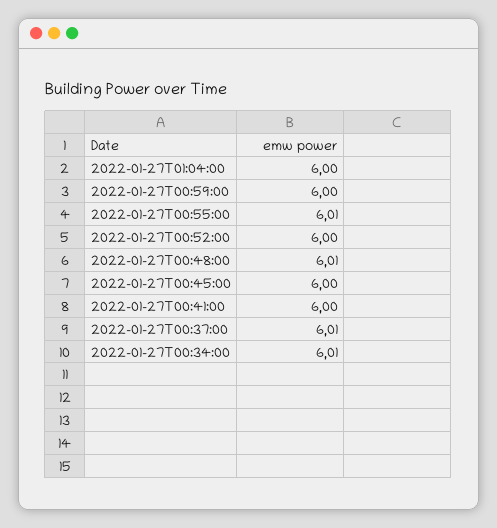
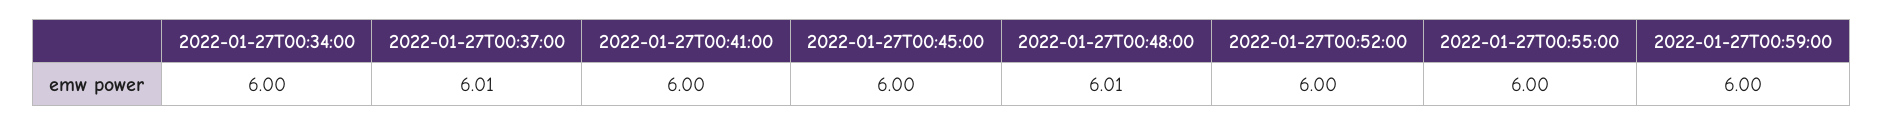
2022-01-27T01:04:00: 6 -> none
2022-01-27T00:55:00: 6.01 -> 6
2022-01-27T00:34:00: 6.01 -> 6

